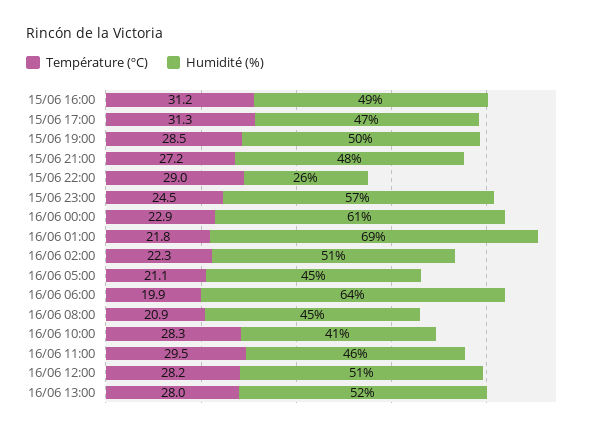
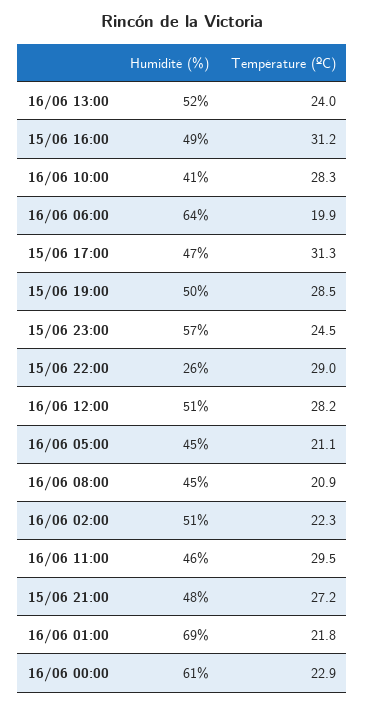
Température (ºC), 16/06 13:00: 28 -> 24

